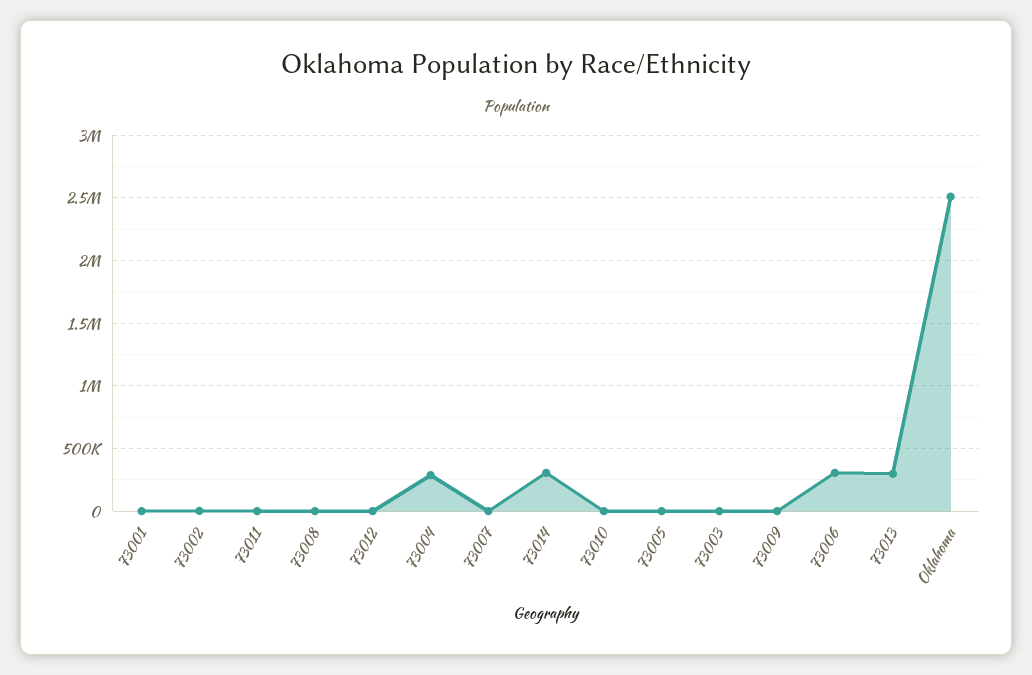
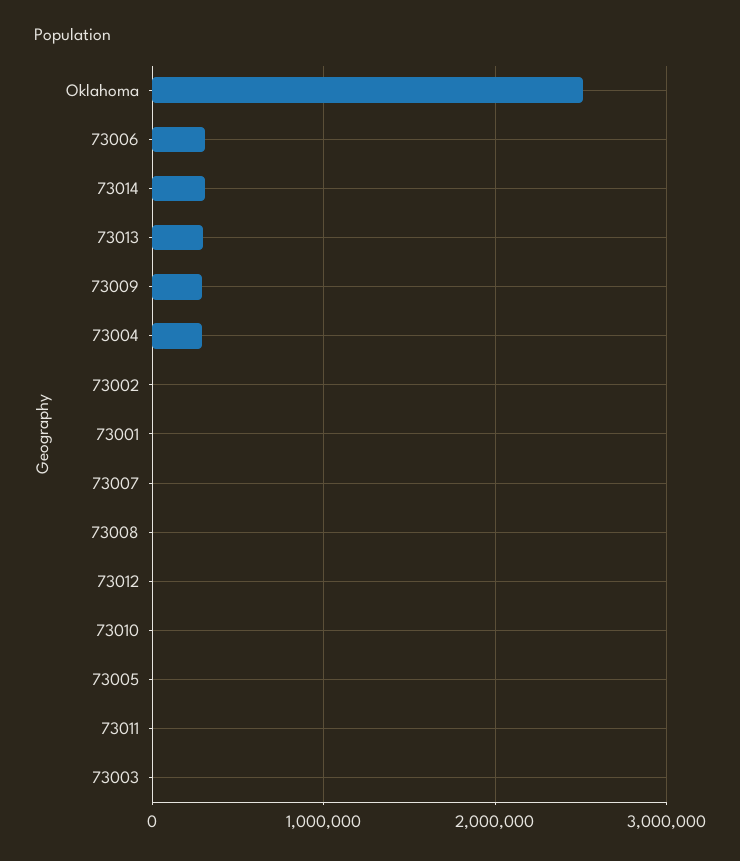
73009: 0 -> 300000

